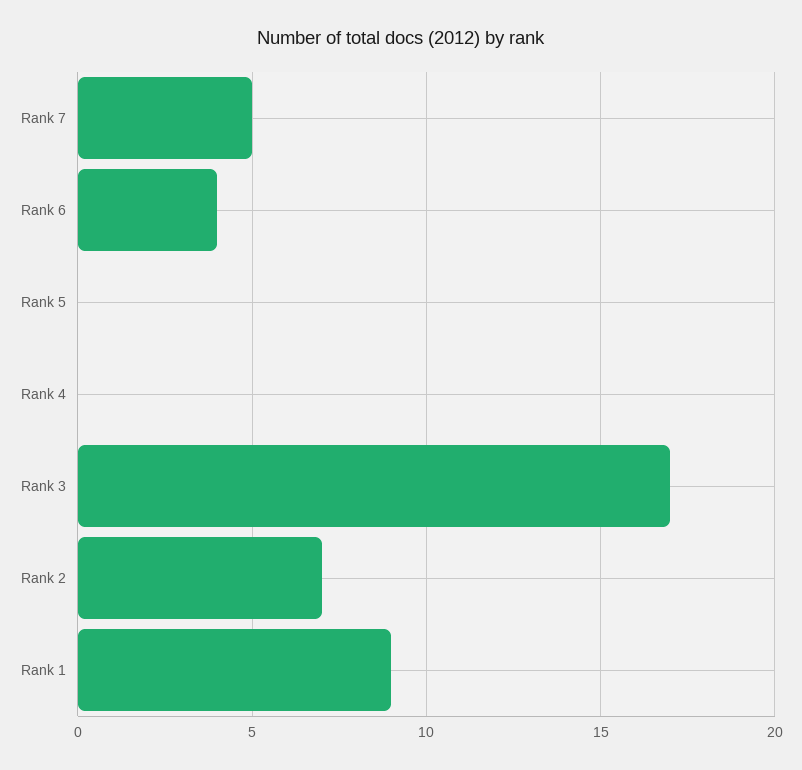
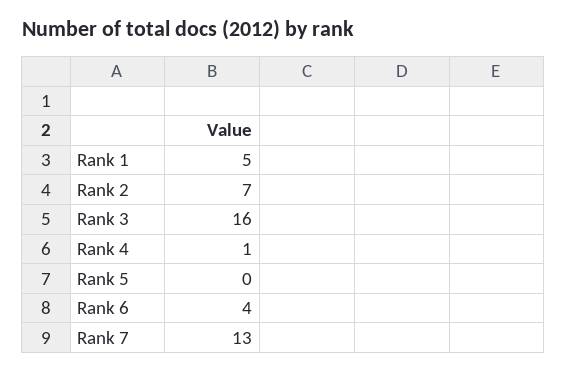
Rank 7: 5 -> 13
Rank 4: 0 -> 1
Rank 3: 17 -> 16
Rank 1: 9 -> 5

